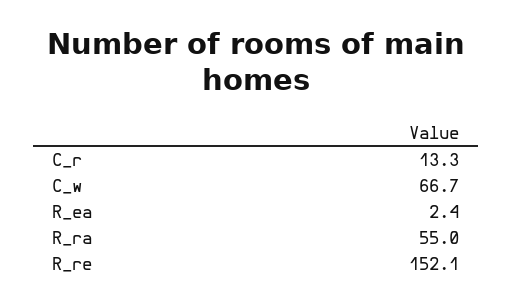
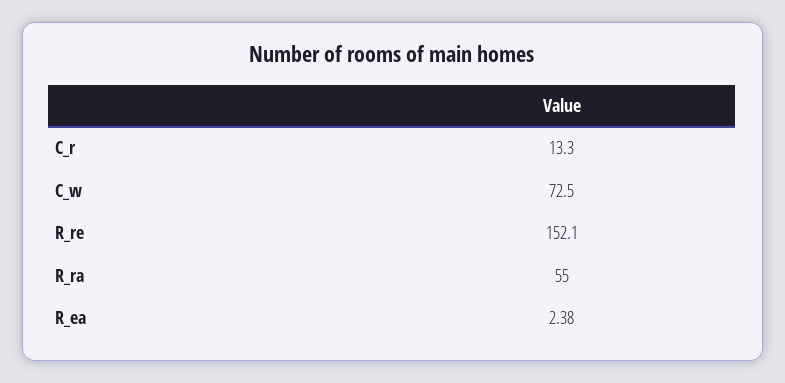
C_w: 66.7 -> 72.5

